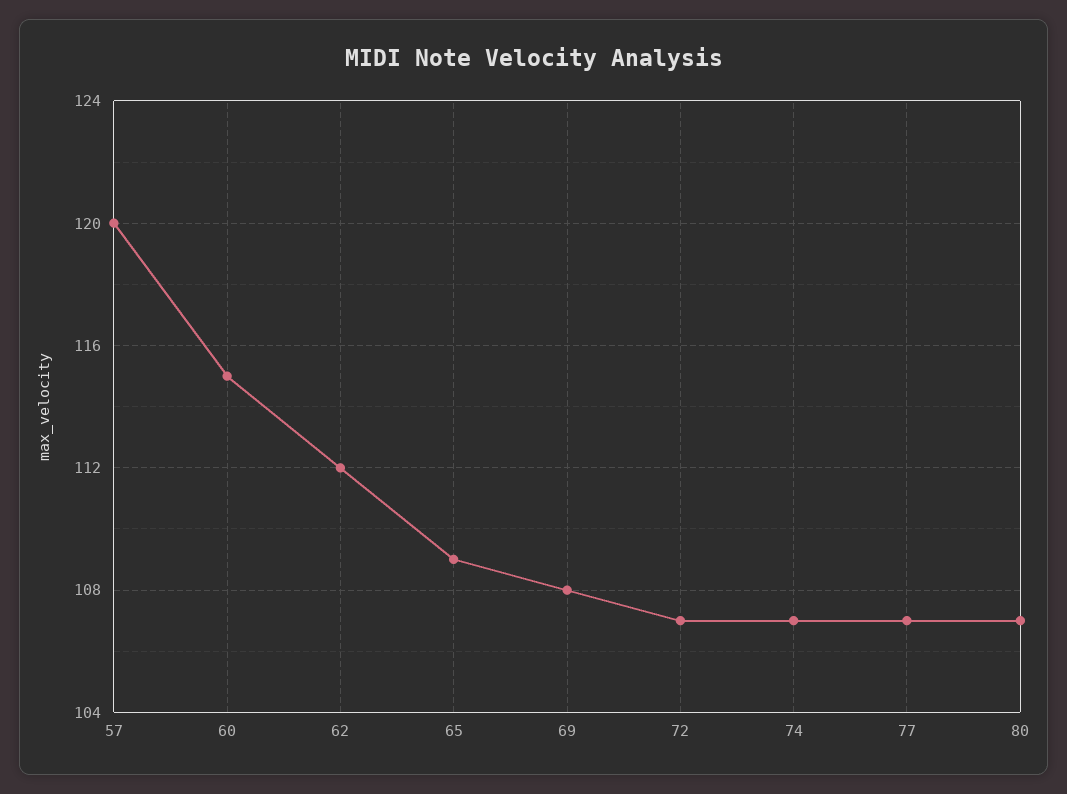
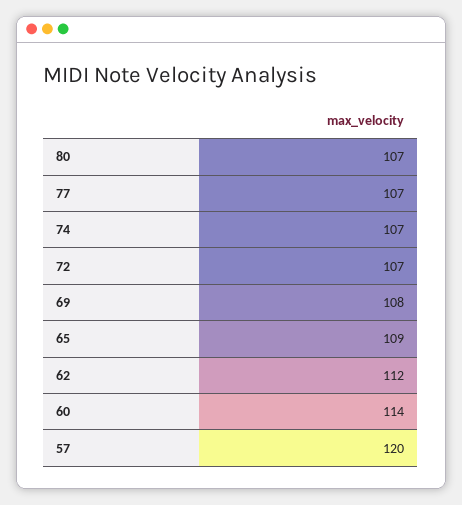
60: 115 -> 114

